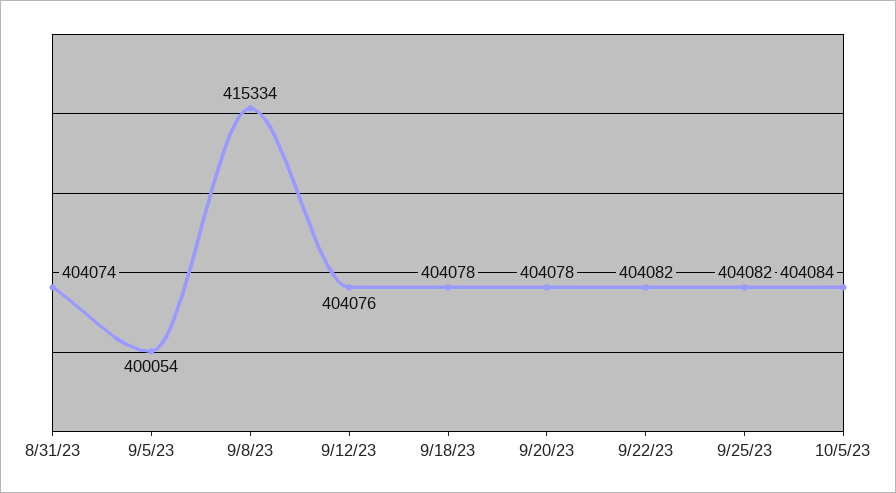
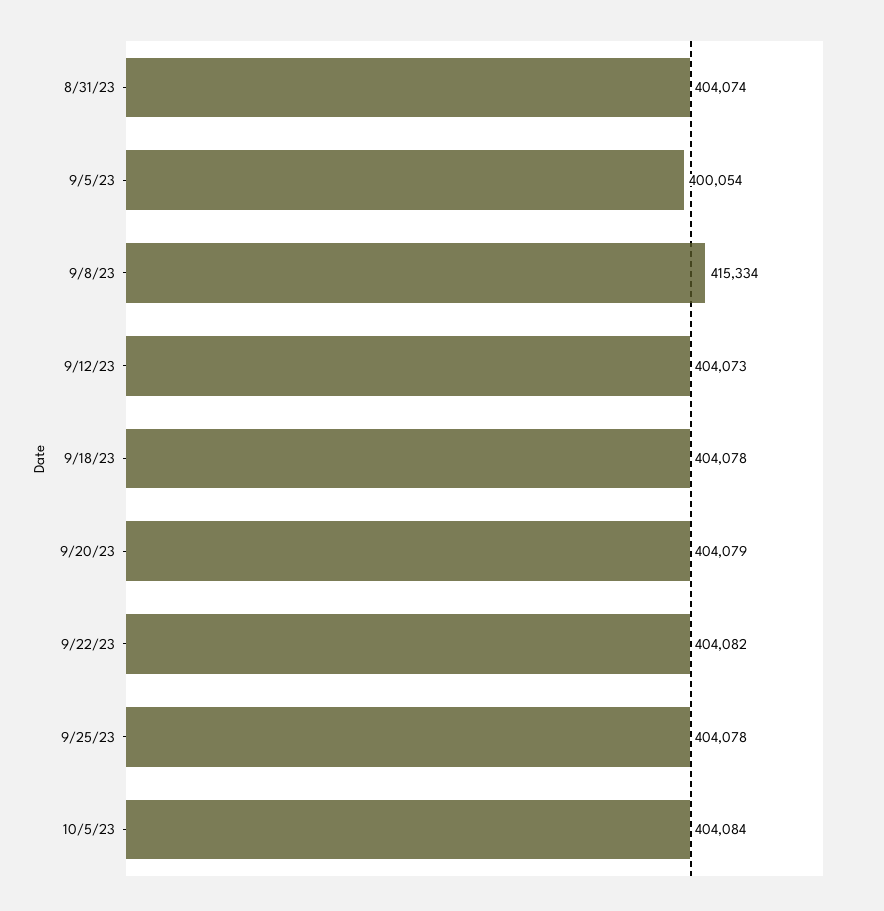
9/12/23: 404076 -> 404073
9/20/23: 404078 -> 404079
9/25/23: 404082 -> 404078

